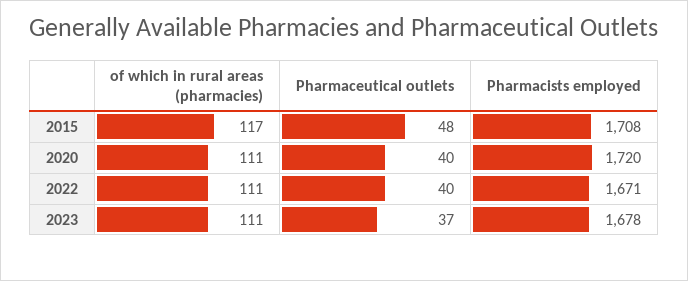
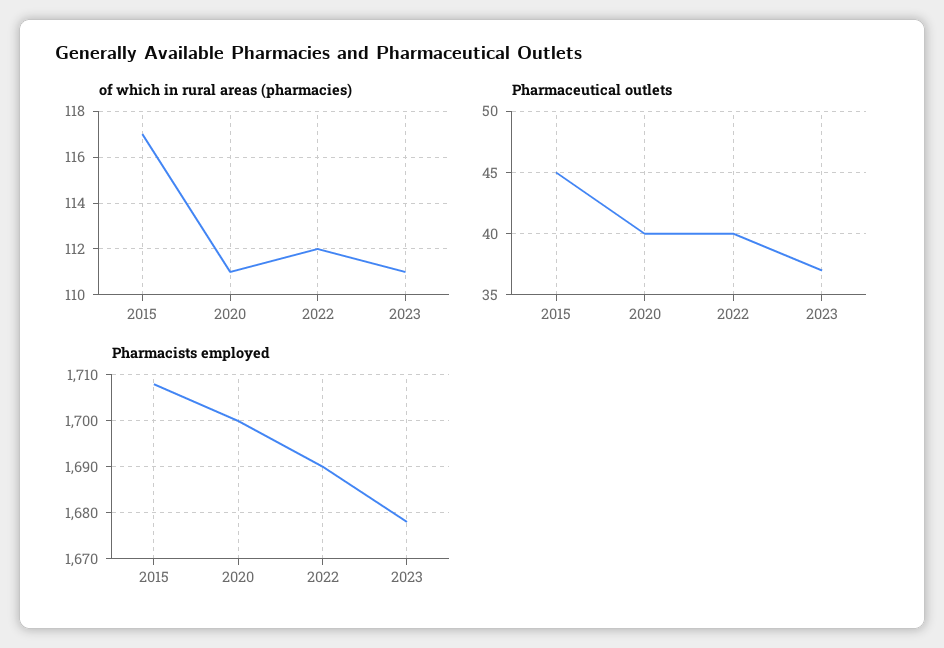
Pharmaceutical outlets, 2015: 48 -> 45
Pharmacists employed, 2020: 1720 -> 1700
of which in rural areas (pharmacies), 2022: 111 -> 112
Pharmacists employed, 2022: 1671 -> 1690

